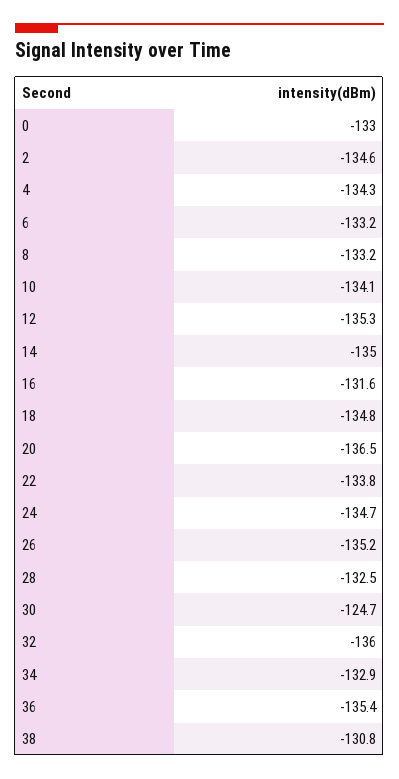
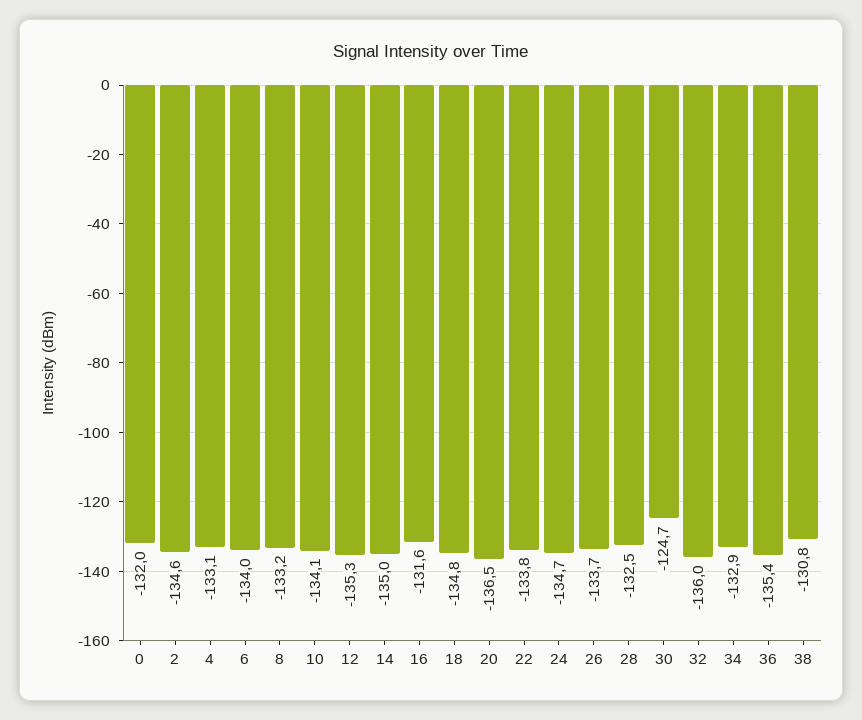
0: -133 -> -132
4: -134.3 -> -133.1
6: -133.2 -> -134
26: -135.2 -> -133.7

